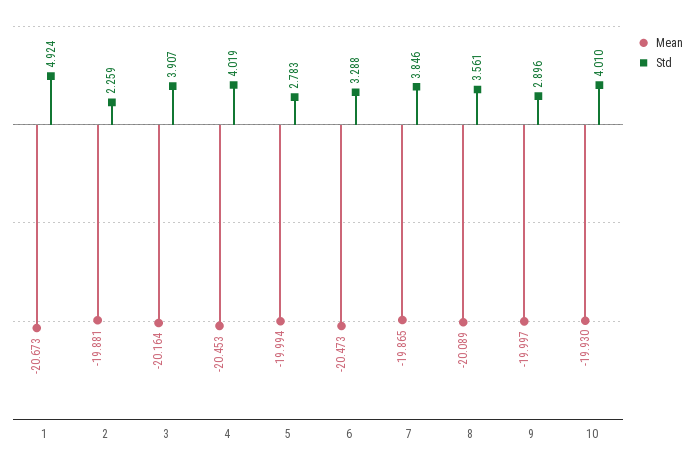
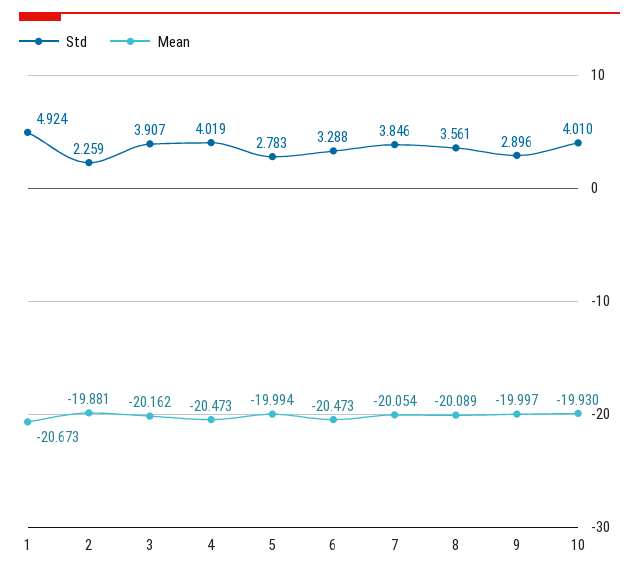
Mean, 3: -20.164 -> -20.162
Mean, 4: -20.453 -> -20.473
Mean, 7: -19.865 -> -20.054

